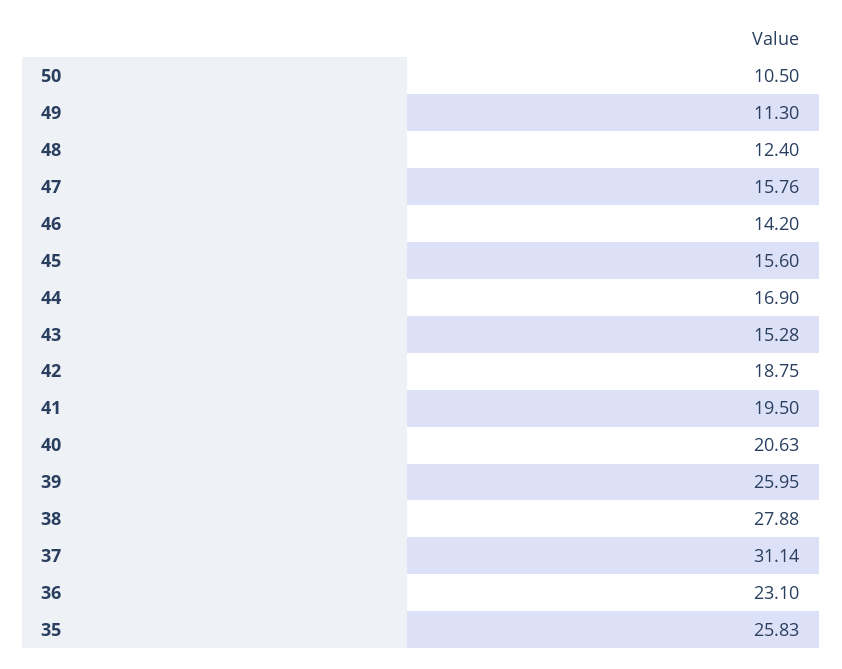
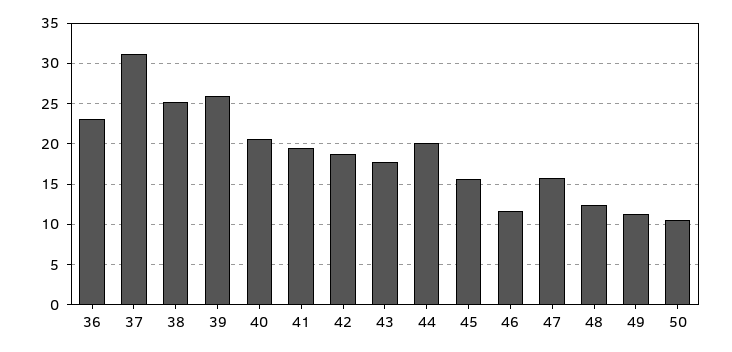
46: 14.2 -> 12
44: 16.9 -> 20
43: 15.28 -> 18
38: 27.88 -> 25
35: 25.83 -> none

